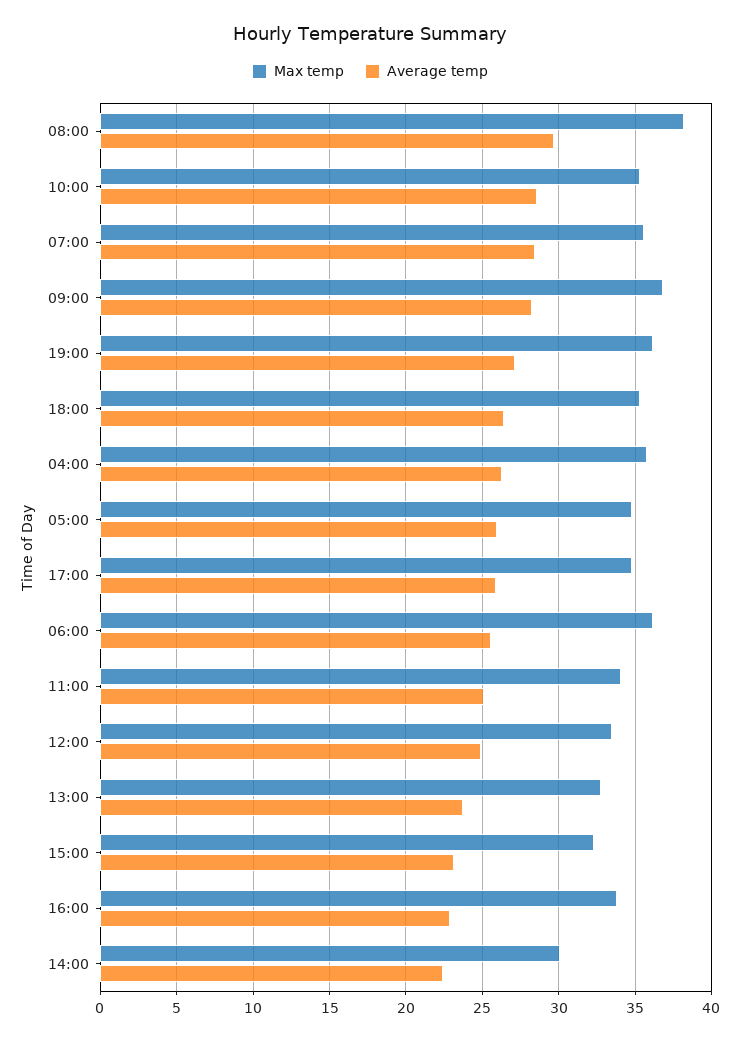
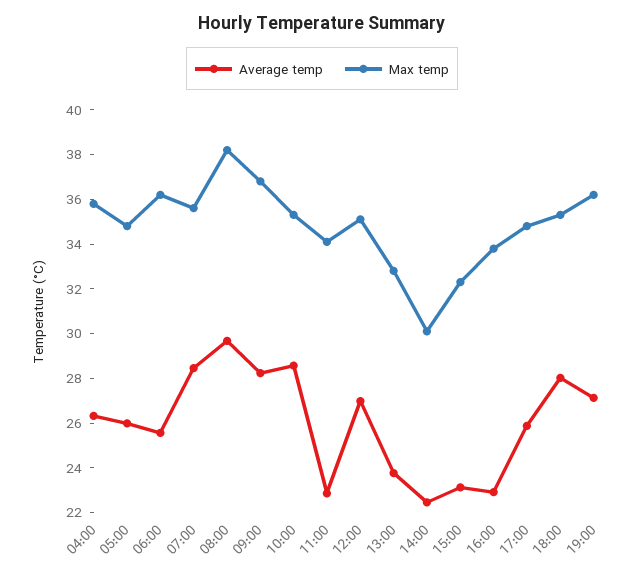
Average temp, 18:00: 26.5 -> 28
Average temp, 11:00: 25 -> 23
Max temp, 12:00: 33.5 -> 35
Average temp, 12:00: 25 -> 27

